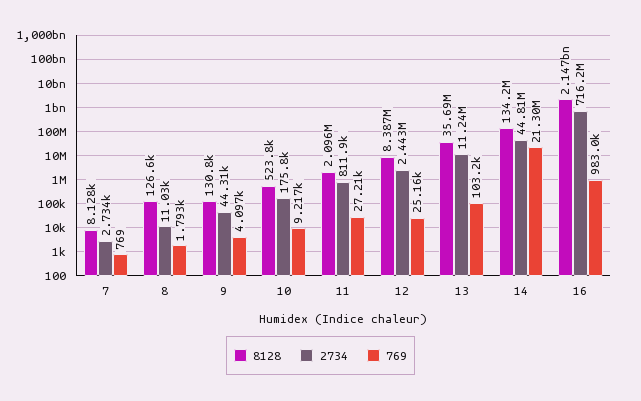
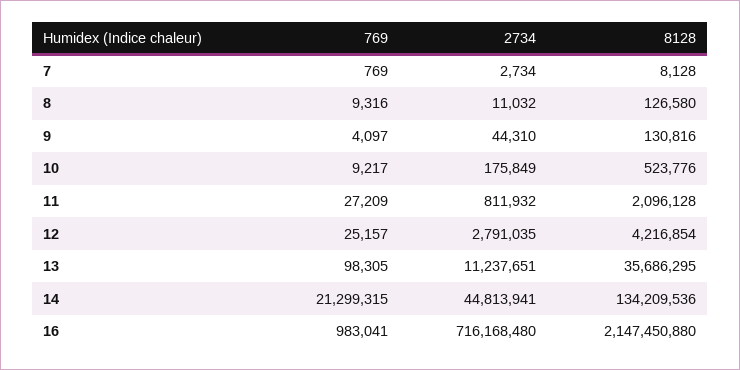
769, 8: 1793 -> 9316
8128, 12: 8387000 -> 4216854
2734, 12: 2443000 -> 2791035
769, 13: 103200 -> 98305

